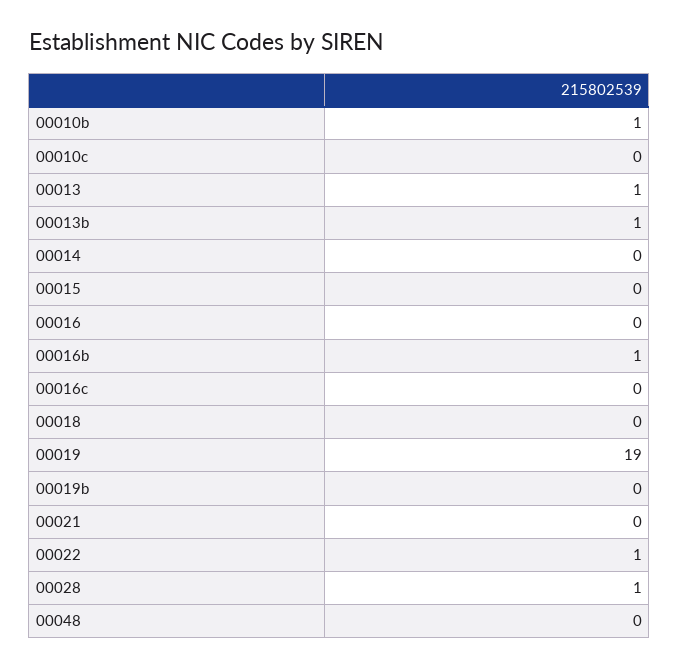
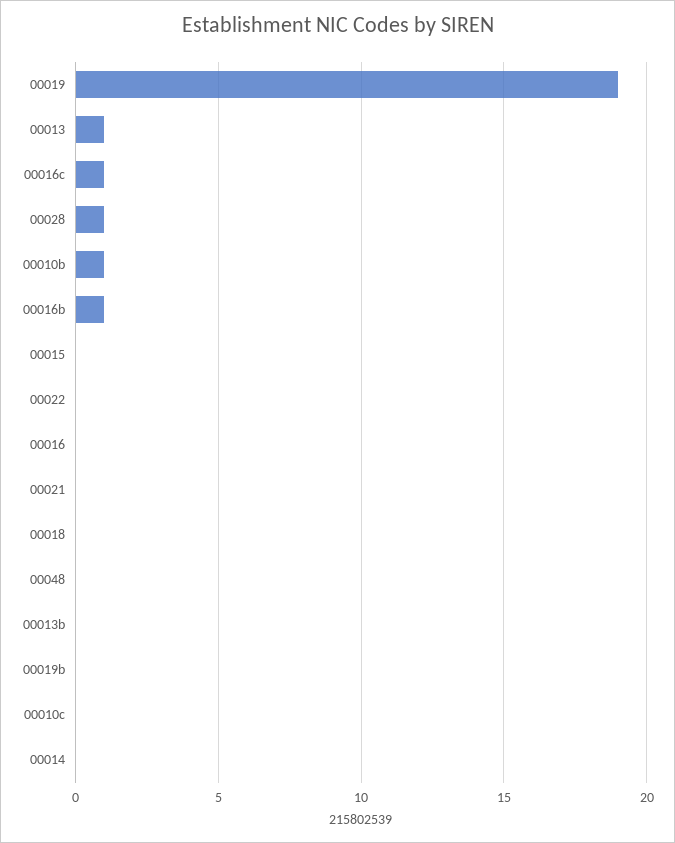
00013b: 1 -> 0
00016c: 0 -> 1
00022: 1 -> 0

